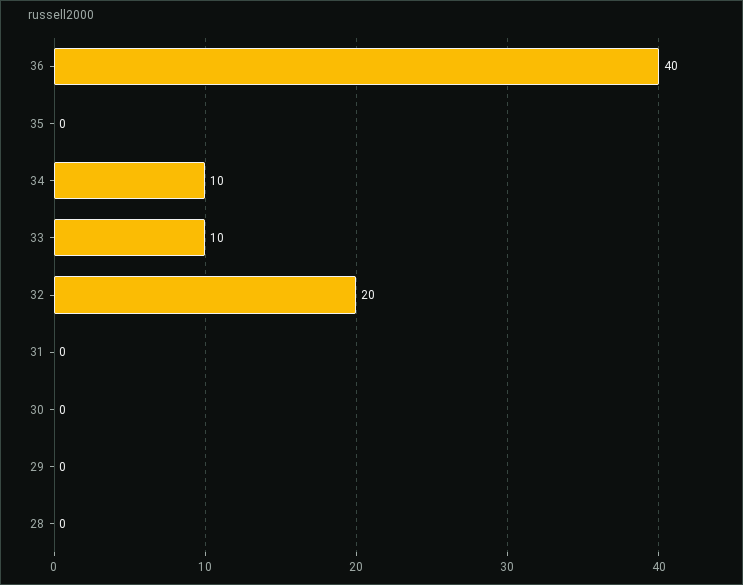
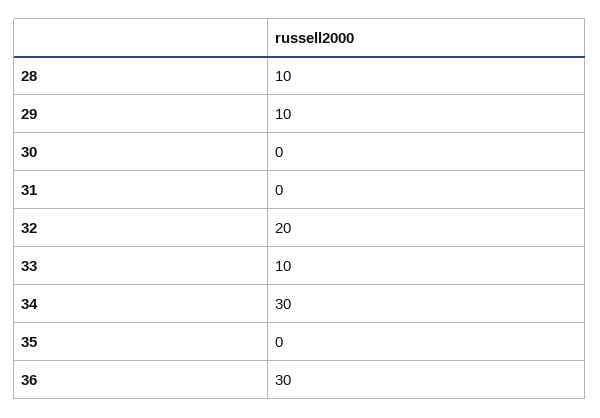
36: 40 -> 30
34: 10 -> 30
29: 0 -> 10
28: 0 -> 10

